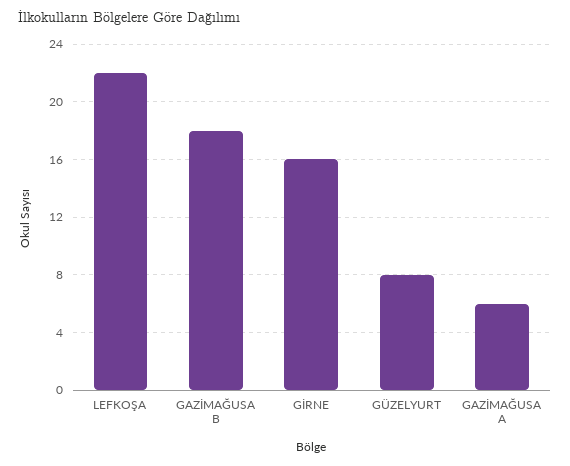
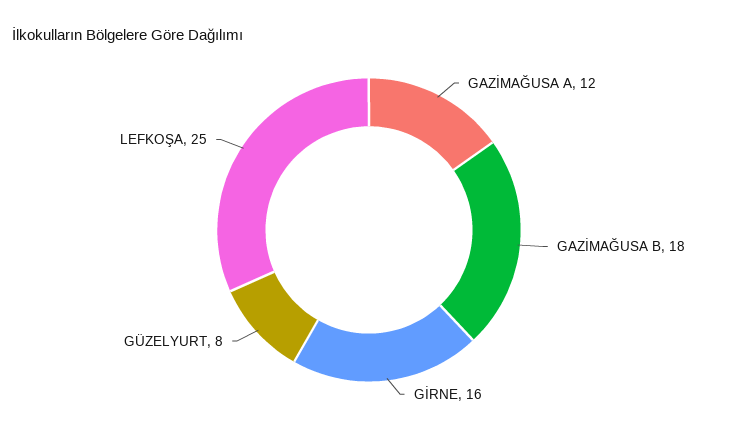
LEFKOŞA: 22 -> 25
GAZİMAĞUSA A: 6 -> 12

